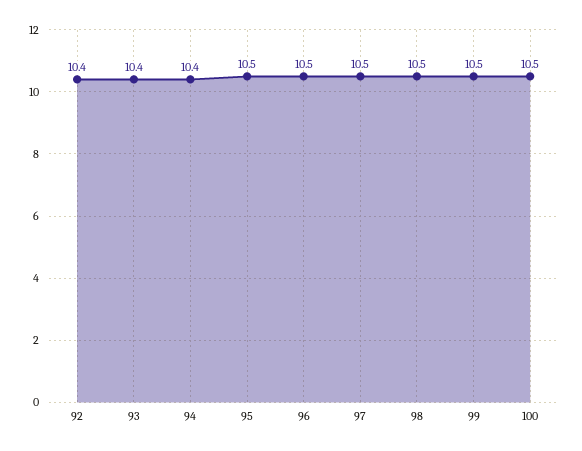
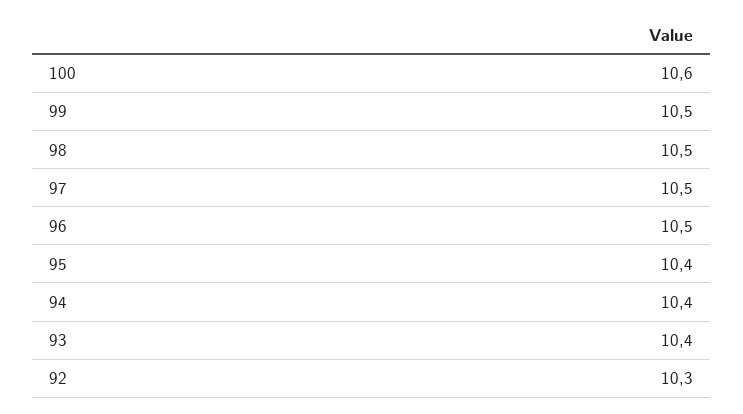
92: 10.4 -> 10.3
95: 10.5 -> 10.4
100: 10.5 -> 10.6

